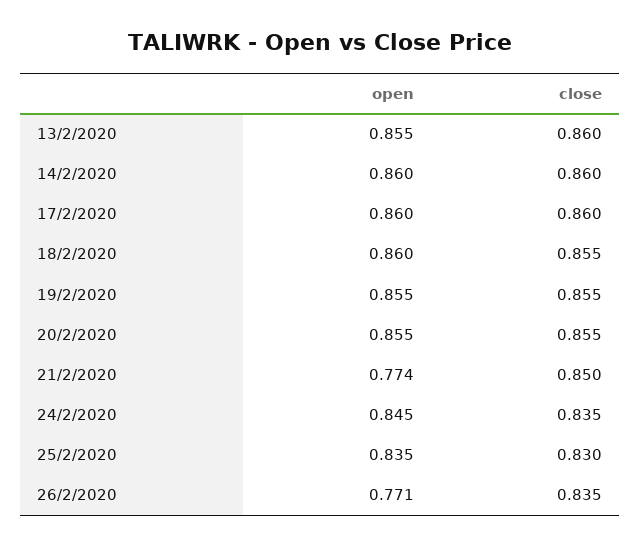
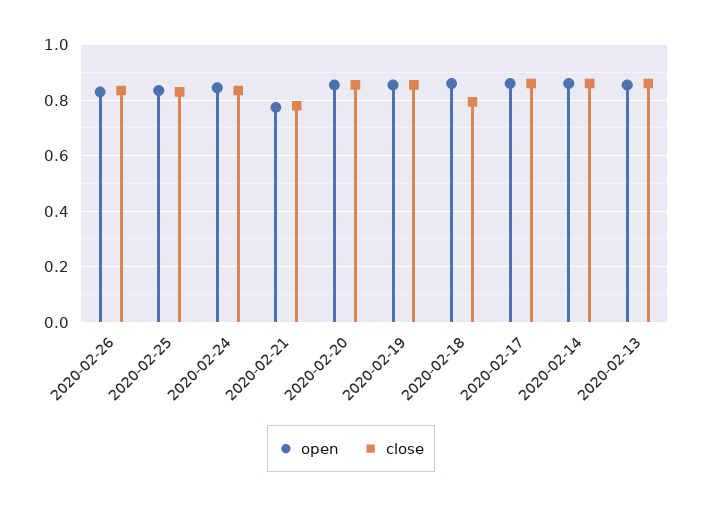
close, 18/2/2020: 0.855 -> 0.8
close, 21/2/2020: 0.85 -> 0.775
open, 26/2/2020: 0.771 -> 0.825

